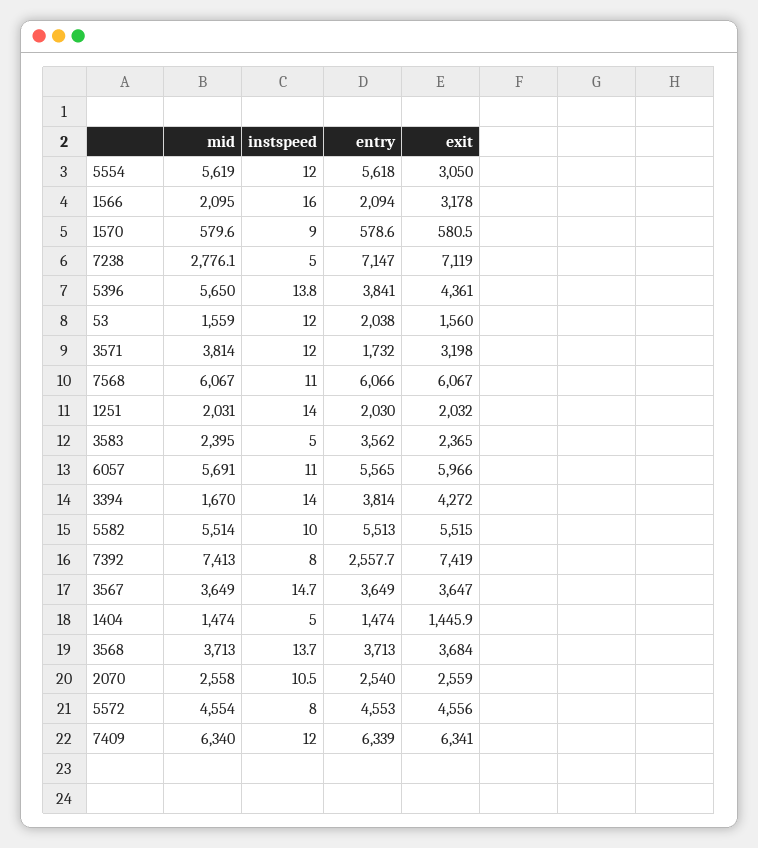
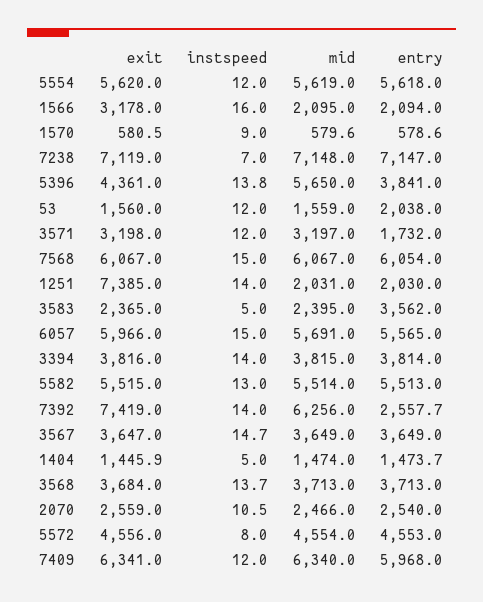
exit, 5554: 3050 -> 5620
mid, 7238: 2776.1 -> 7148
instspeed, 7238: 5 -> 7
mid, 3571: 3814 -> 3197
instspeed, 7568: 11 -> 15
entry, 7568: 6066 -> 6054
exit, 1251: 2032 -> 7385
instspeed, 6057: 11 -> 15
mid, 3394: 1670 -> 3815
exit, 3394: 4272 -> 3816
instspeed, 5582: 10 -> 13
mid, 7392: 7413 -> 6256
instspeed, 7392: 8 -> 14
entry, 1404: 1474 -> 1473.7
mid, 2070: 2558 -> 2466
entry, 7409: 6339 -> 5968

